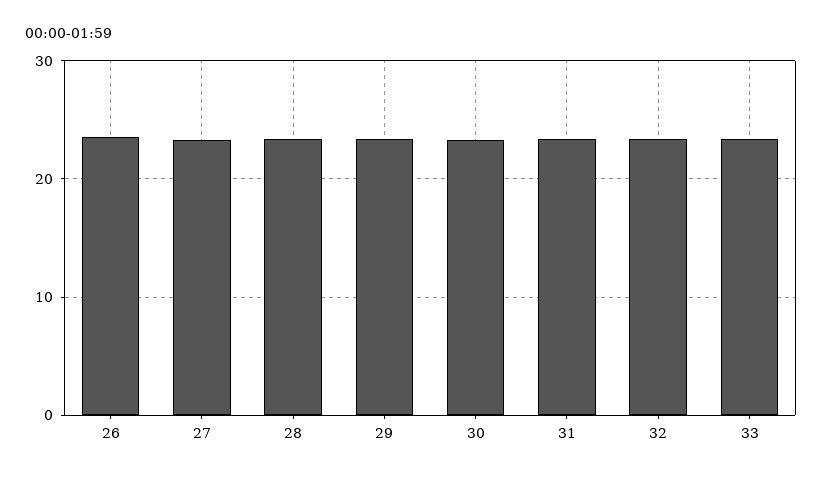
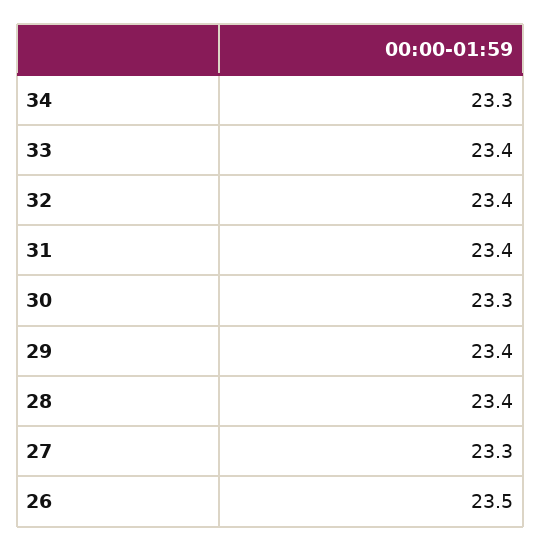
34: none -> 23.3

